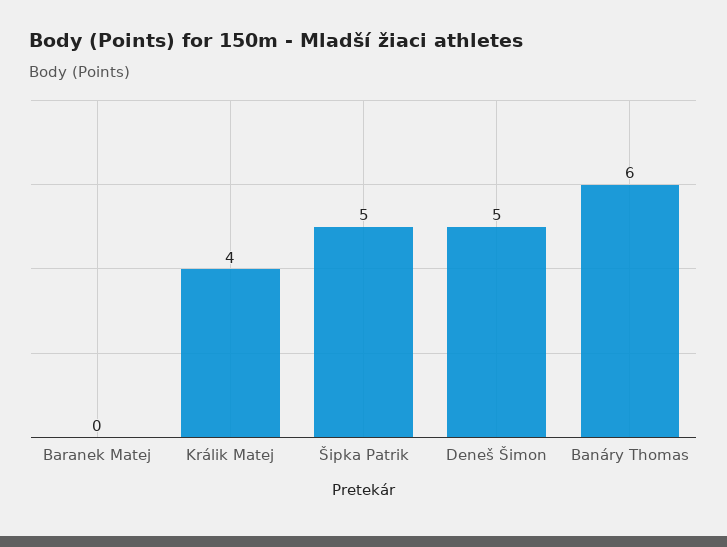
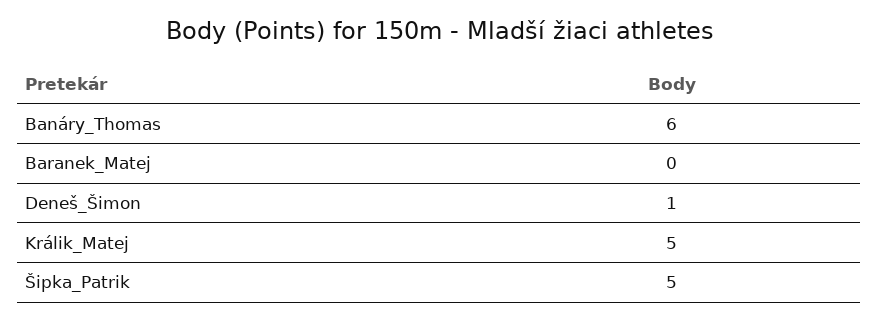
Králik Matej: 4 -> 5
Deneš Šimon: 5 -> 1

